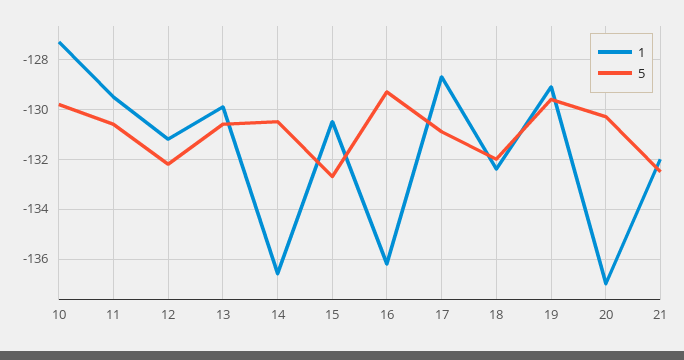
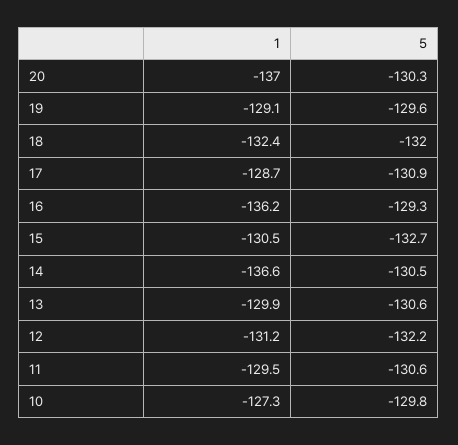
1, 21: -132 -> none
5, 21: -132.5 -> none

